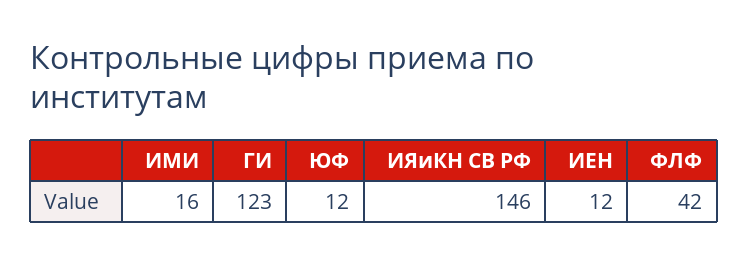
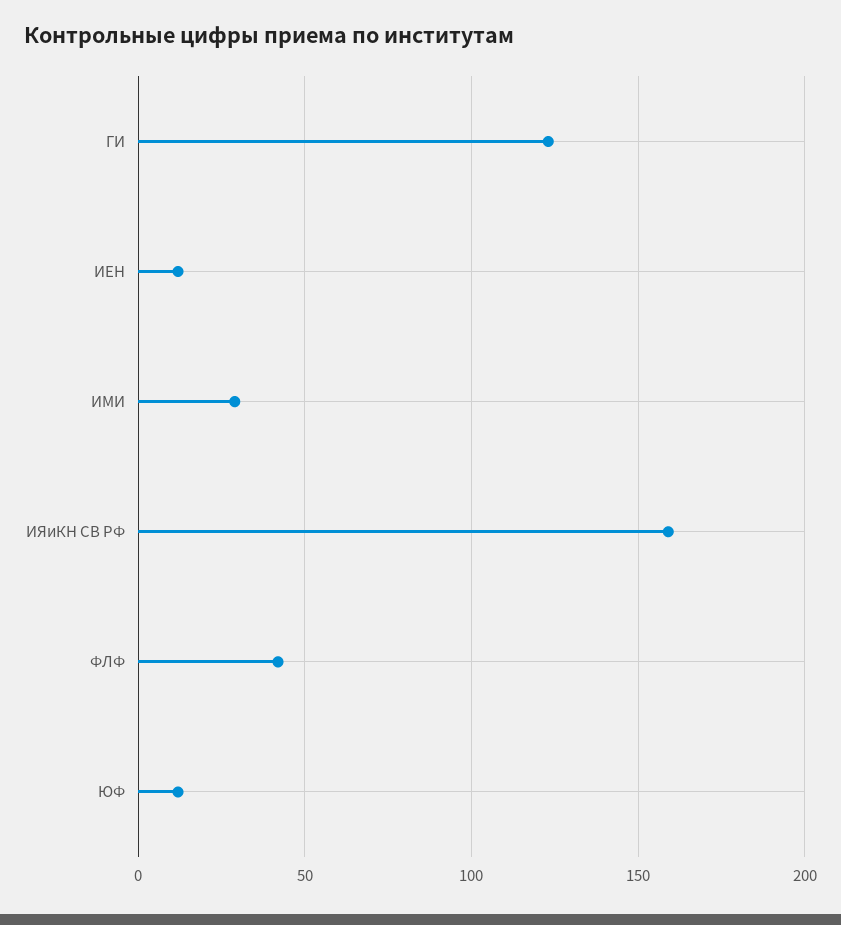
ИМИ: 16 -> 30
ИЯиКН СВ РФ: 146 -> 160

